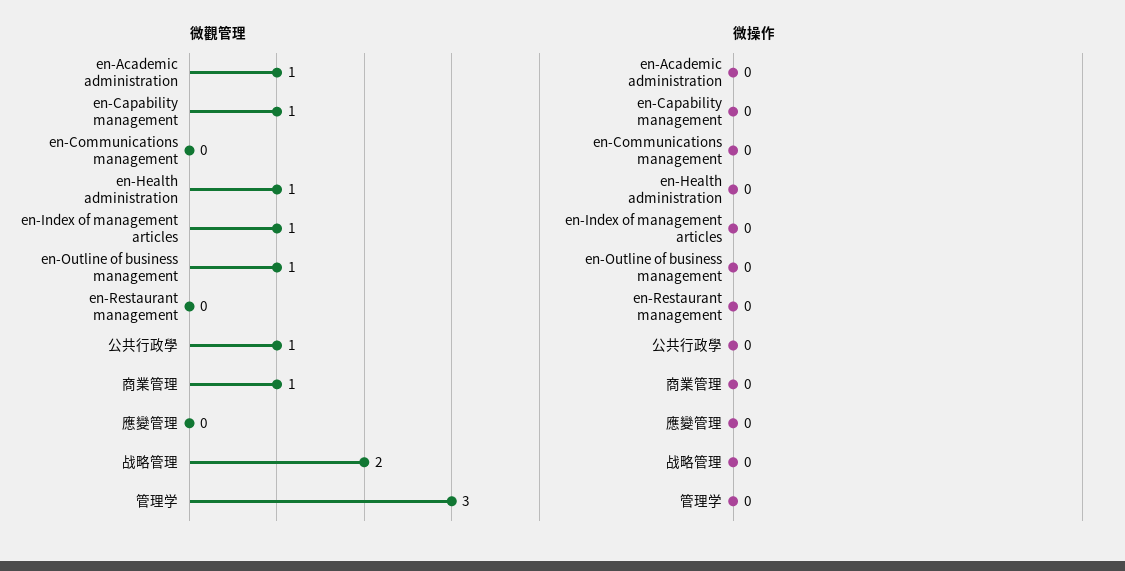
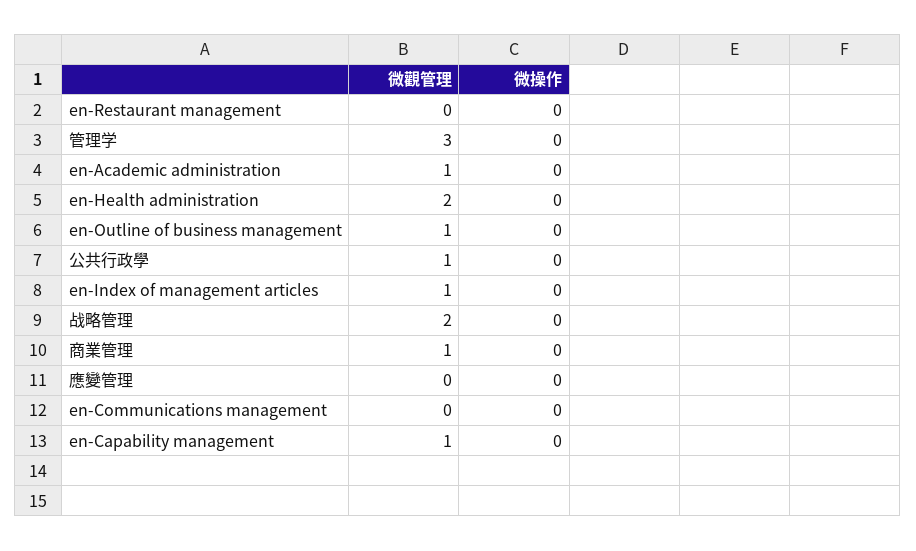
微觀管理, en-Health administration: 1 -> 2

